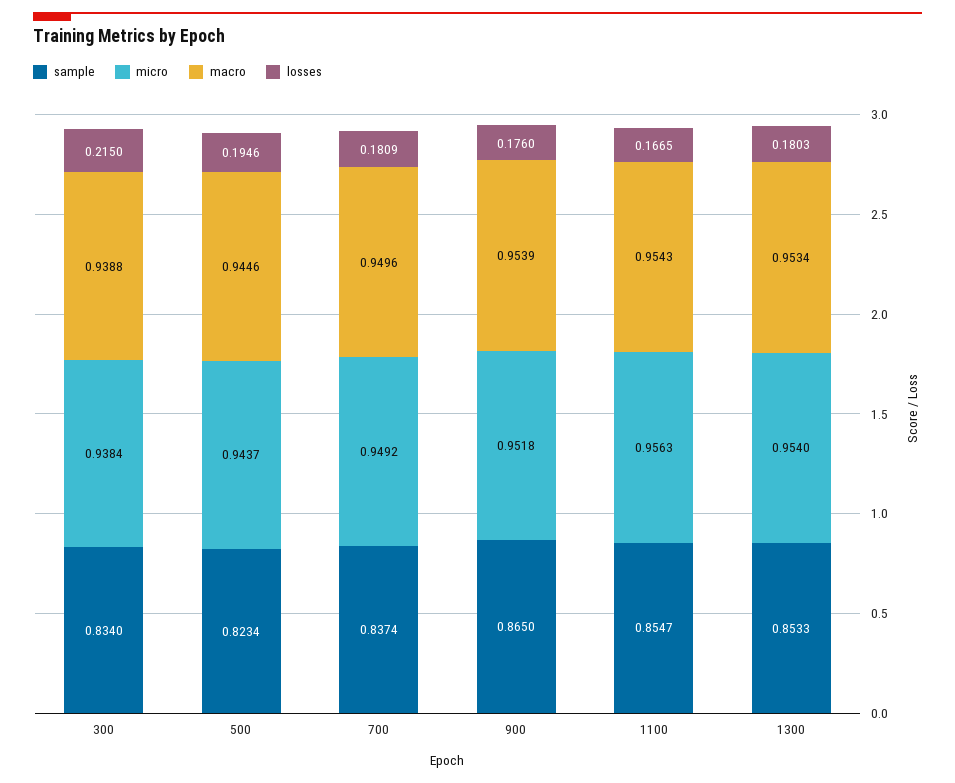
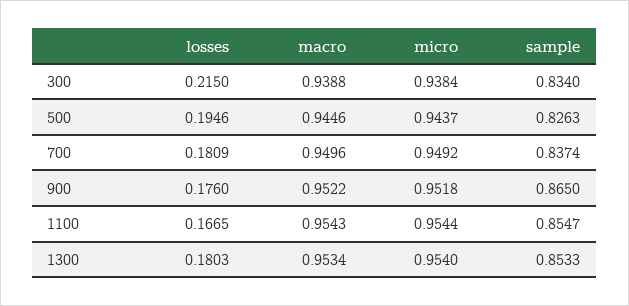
sample, 500: 0.8234 -> 0.8263
macro, 900: 0.9539 -> 0.9522
micro, 1100: 0.9563 -> 0.9544

